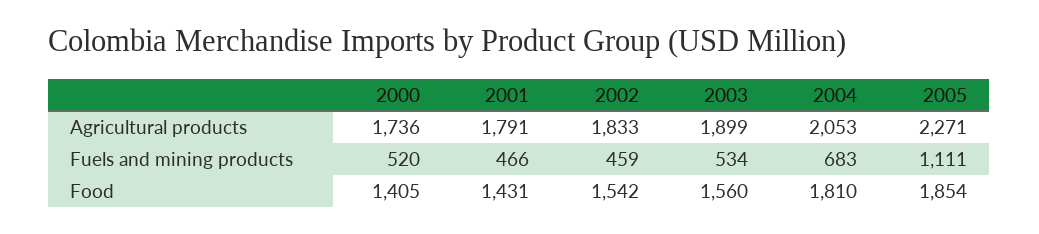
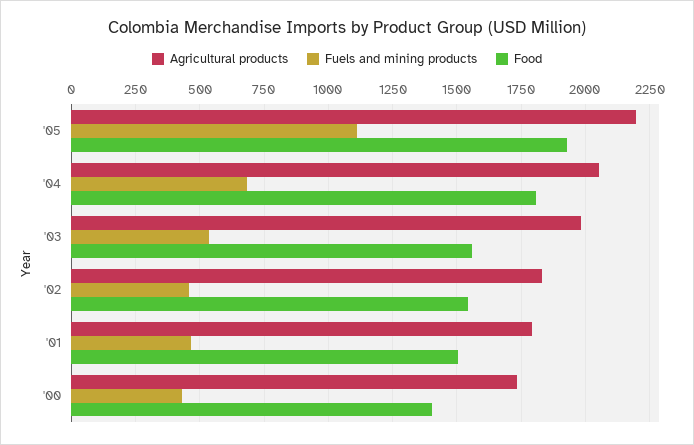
Agricultural products, 2003: 1899 -> 1975
Agricultural products, 2005: 2271 -> 2200
Fuels and mining products, 2000: 520 -> 425
Food, 2001: 1431 -> 1500
Food, 2005: 1854 -> 1925

